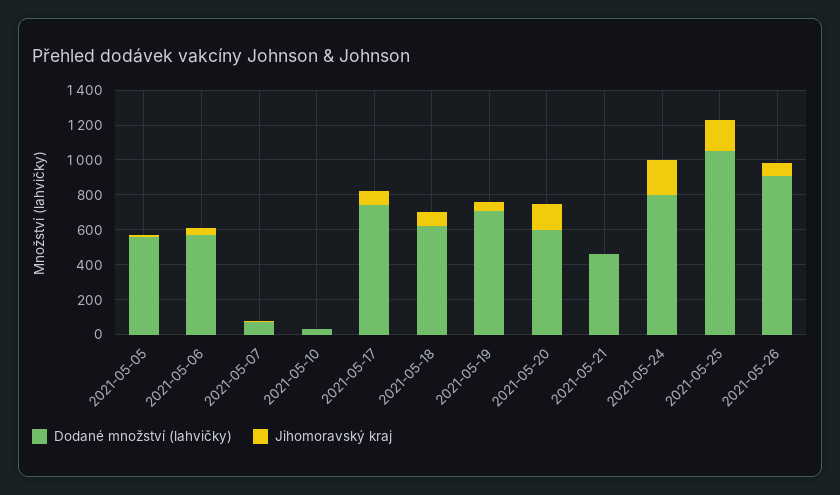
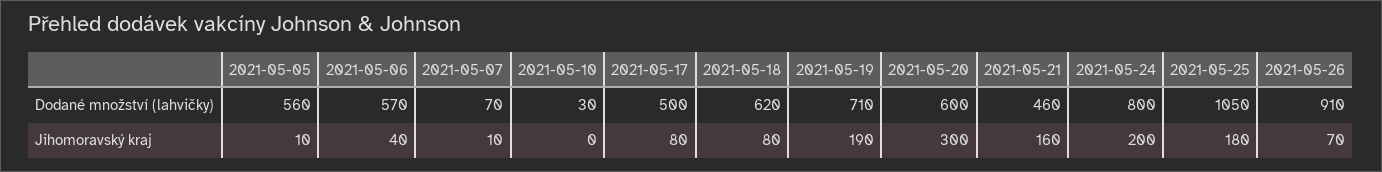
Dodané množství (lahvičky), 2021-05-17: 750 -> 500
Jihomoravský kraj, 2021-05-19: 50 -> 190
Jihomoravský kraj, 2021-05-20: 150 -> 300
Jihomoravský kraj, 2021-05-21: 0 -> 160

